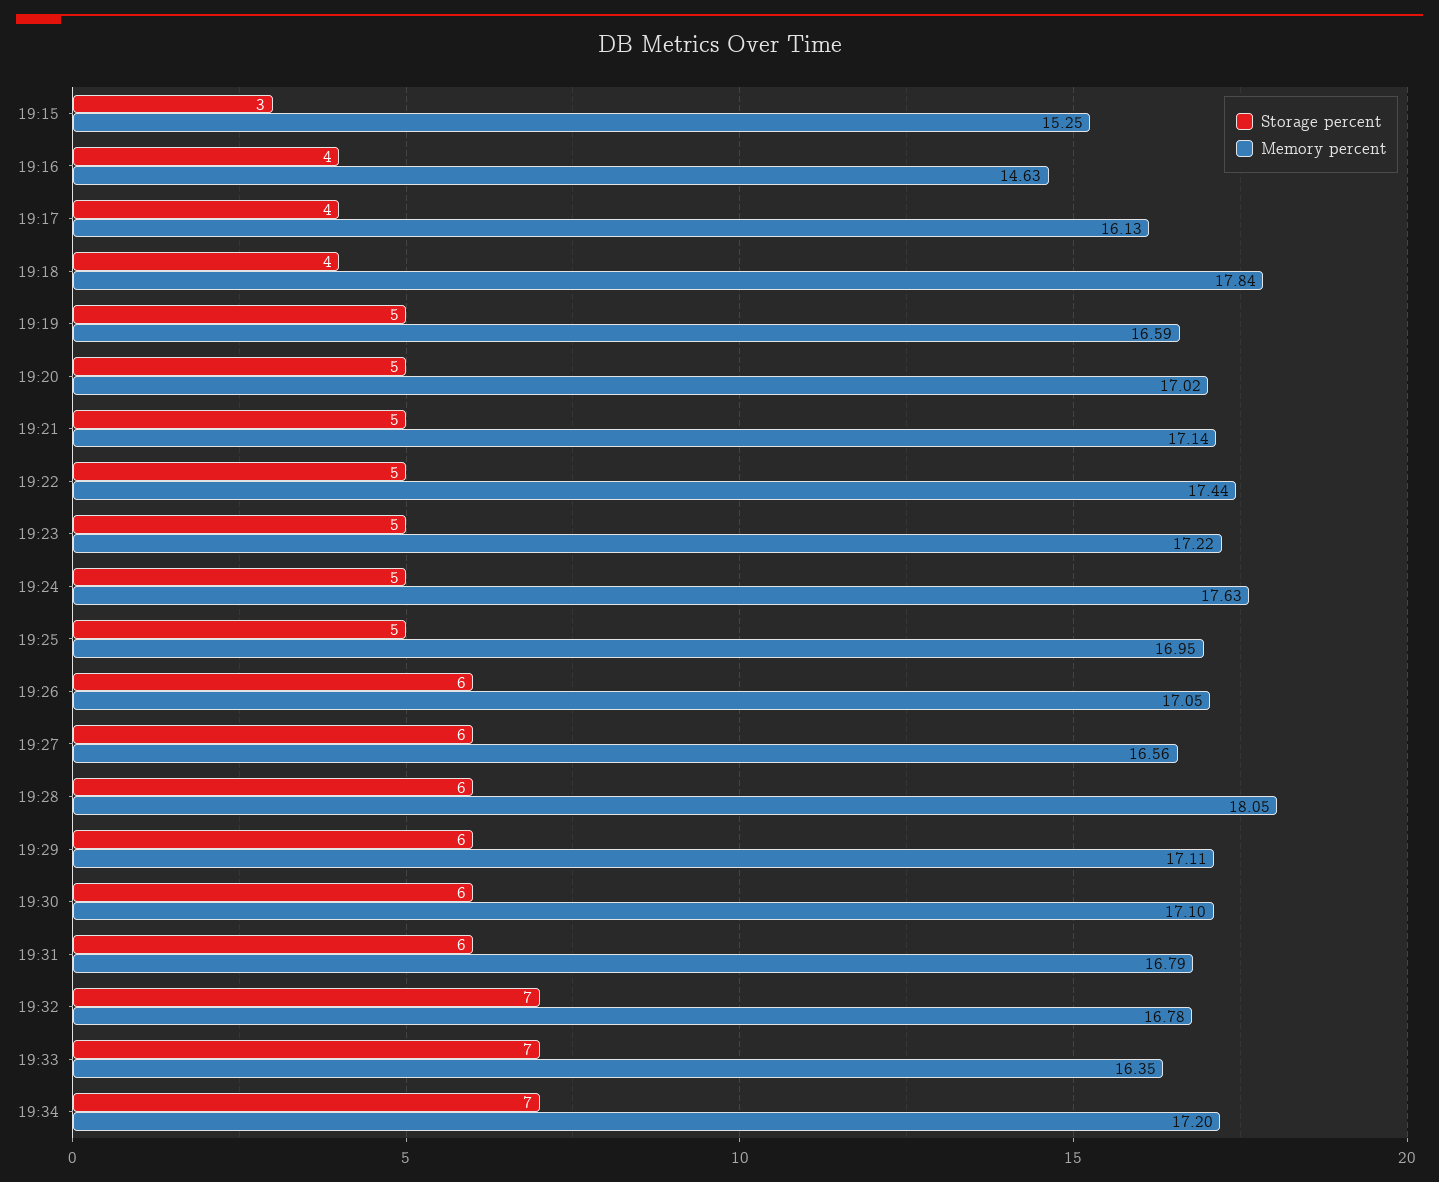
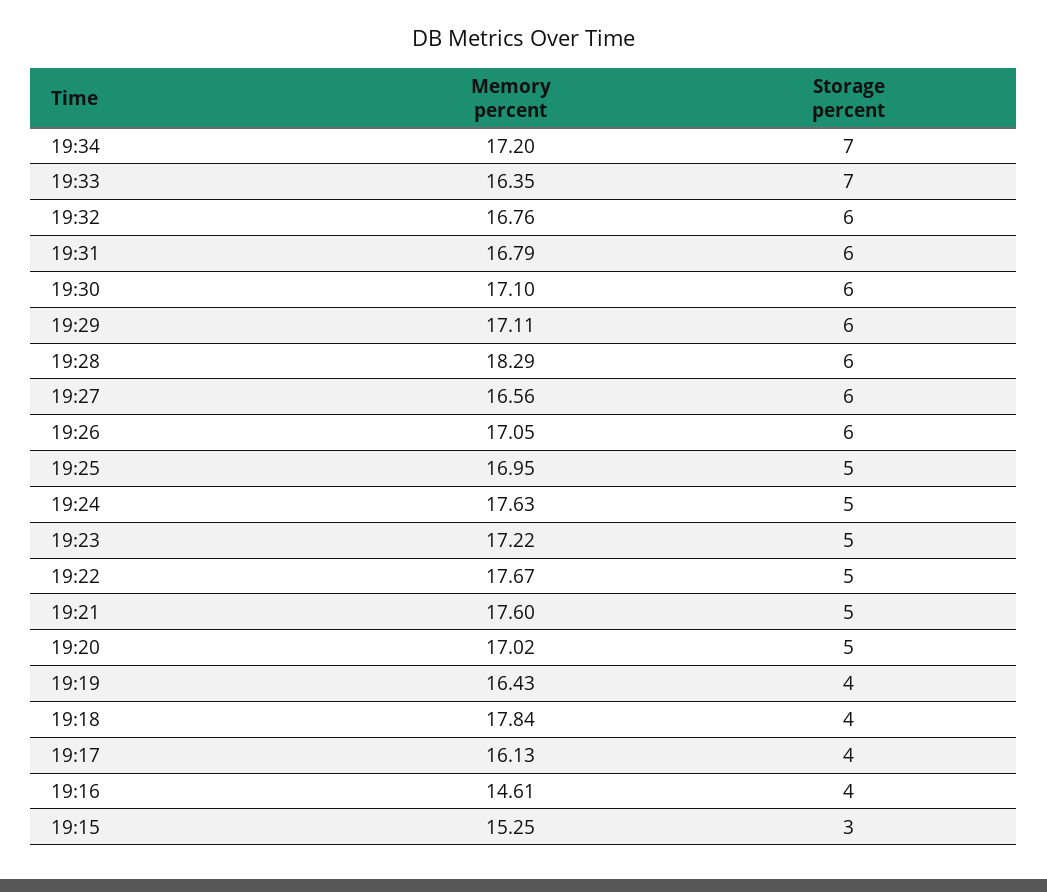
Memory percent, 19:16: 14.63 -> 14.61
Storage percent, 19:19: 5 -> 4
Memory percent, 19:19: 16.59 -> 16.43
Memory percent, 19:21: 17.14 -> 17.6
Memory percent, 19:22: 17.44 -> 17.67
Memory percent, 19:28: 18.05 -> 18.29
Storage percent, 19:32: 7 -> 6
Memory percent, 19:32: 16.78 -> 16.76

